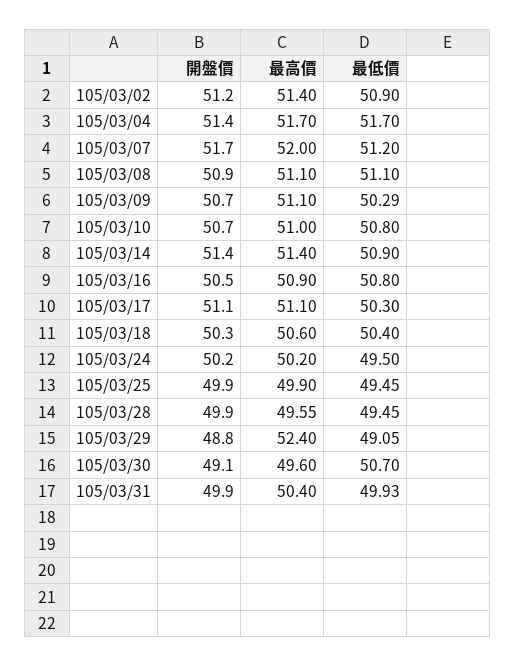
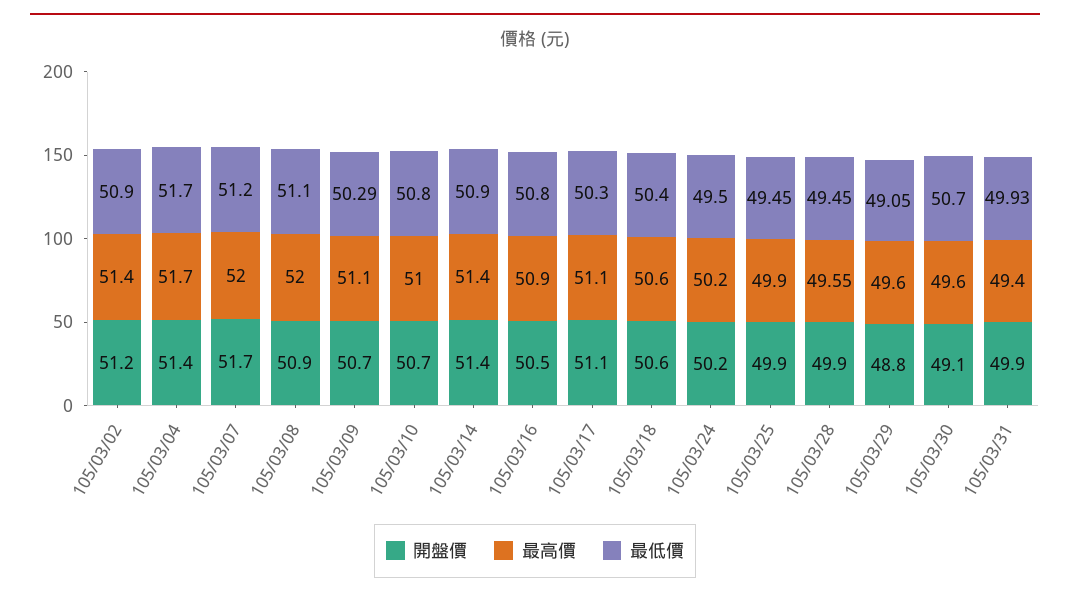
最高價, 105/03/08: 51.1 -> 52
開盤價, 105/03/18: 50.3 -> 50.6
最高價, 105/03/29: 52.4 -> 49.6
最高價, 105/03/31: 50.4 -> 49.4

